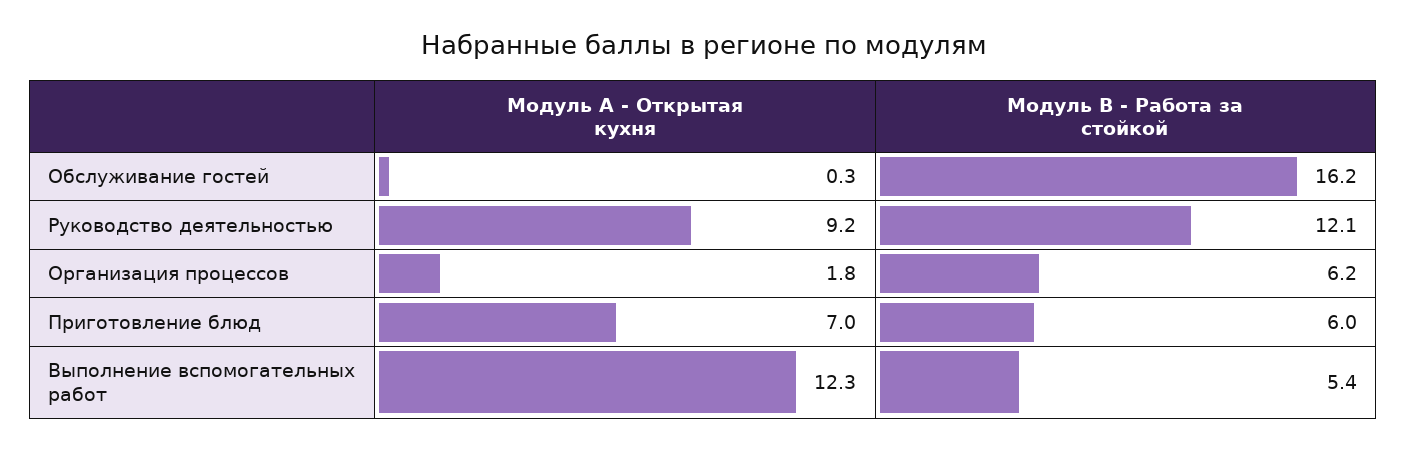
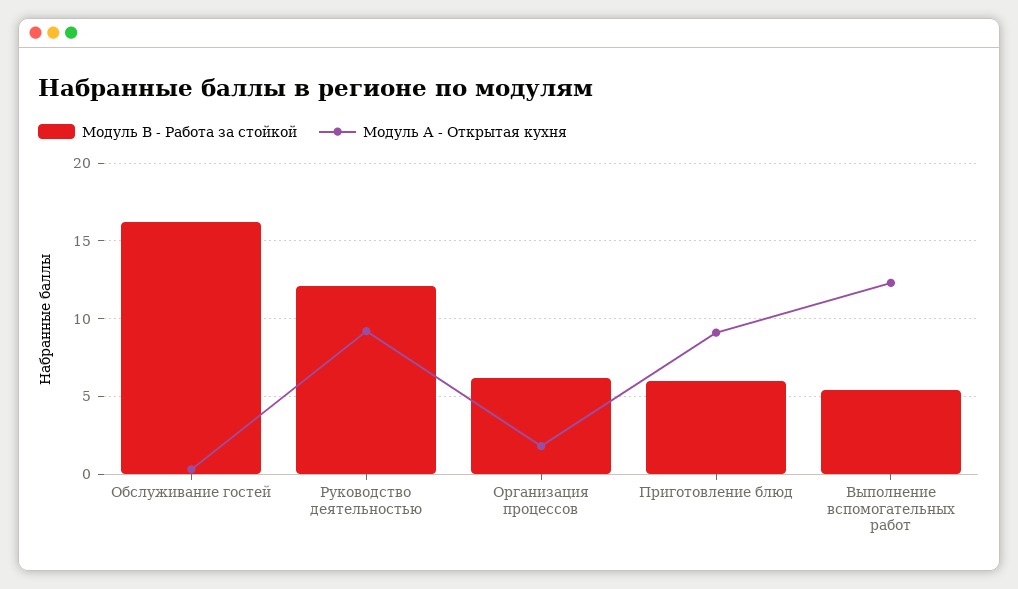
Модуль А - Открытая кухня, Приготовление блюд: 7 -> 9

